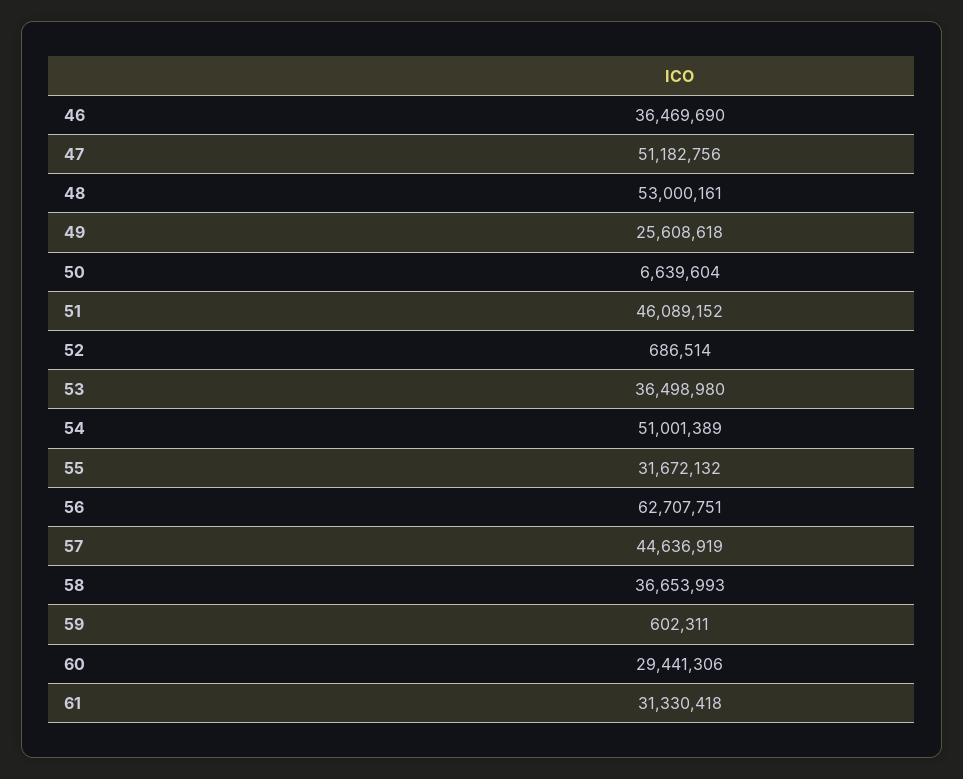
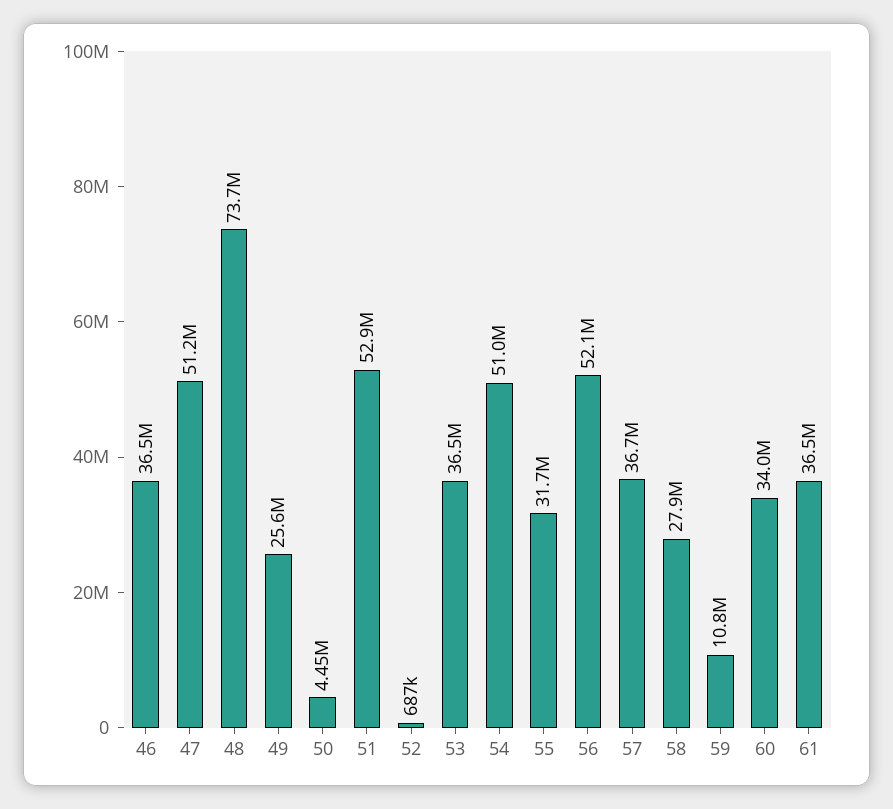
48: 53000161 -> 73700000
50: 6639604 -> 4450000
51: 46089152 -> 52900000
56: 62707751 -> 52100000
57: 44636919 -> 36700000
58: 36653993 -> 27900000
59: 602311 -> 10800000
60: 29441306 -> 34000000
61: 31330418 -> 36500000

